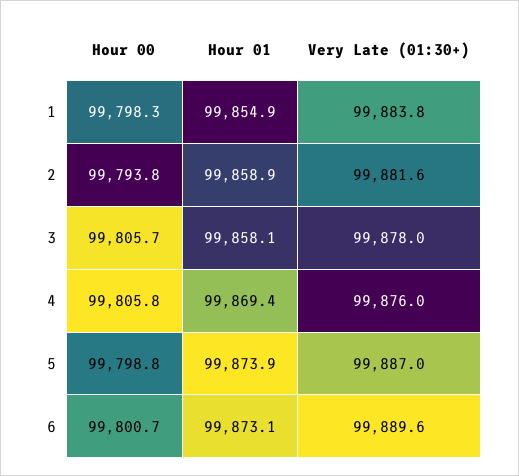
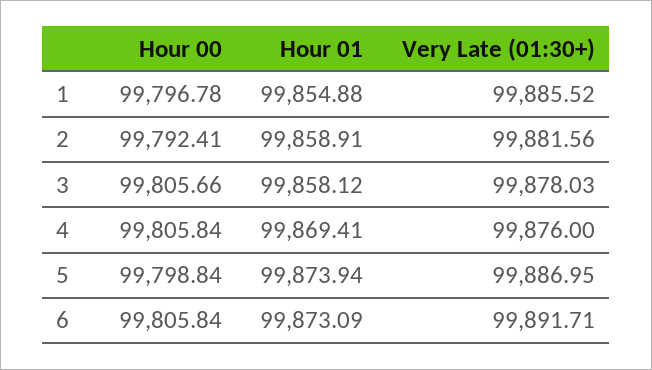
Hour 00, 1: 99798.3 -> 99796.78
Very Late (01:30+), 1: 99883.8 -> 99885.52
Hour 00, 2: 99793.8 -> 99792.41
Hour 00, 6: 99800.7 -> 99805.84
Very Late (01:30+), 6: 99889.6 -> 99891.71

